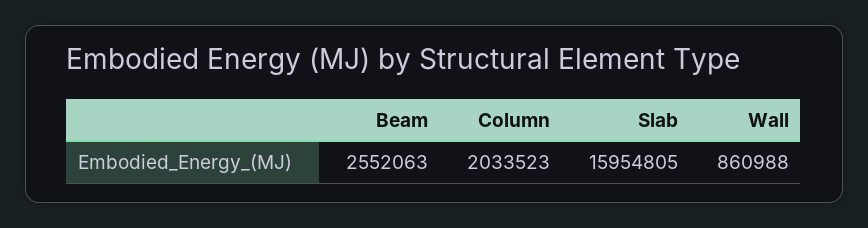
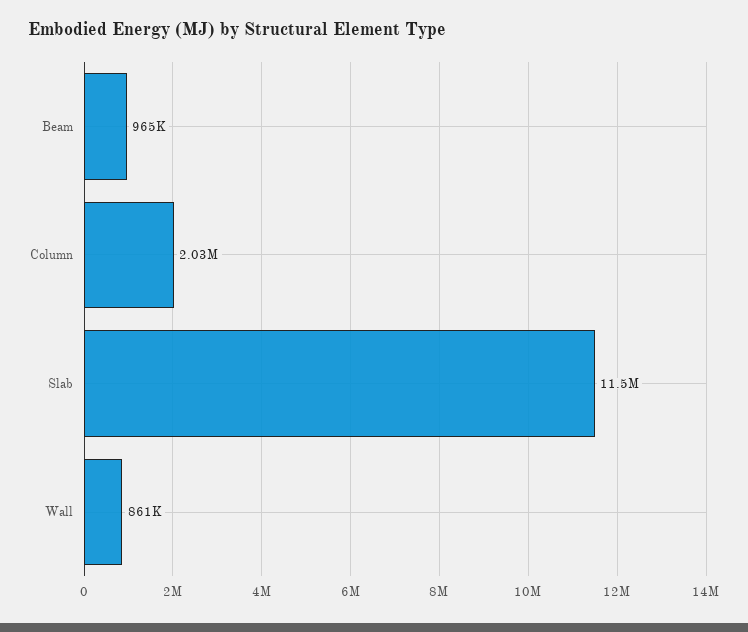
Beam: 2552063 -> 965000
Slab: 15954805 -> 11500000

